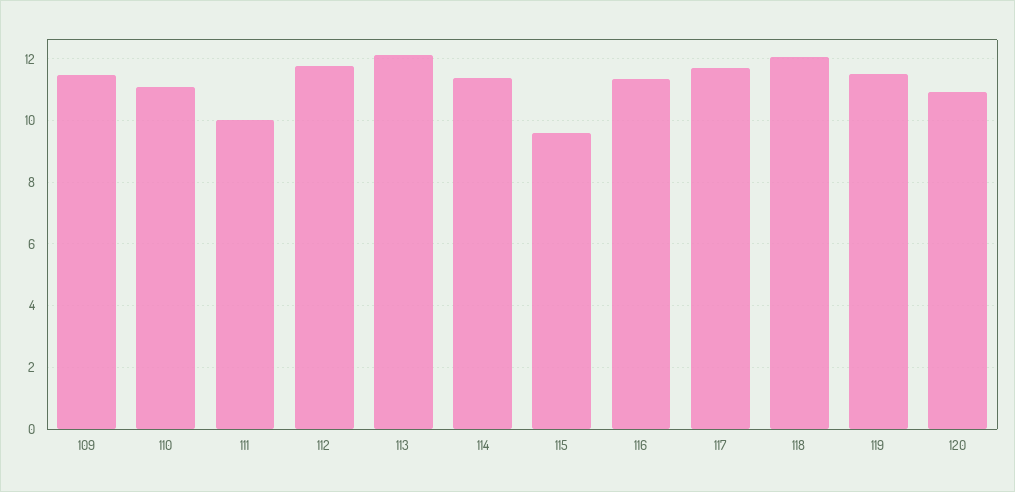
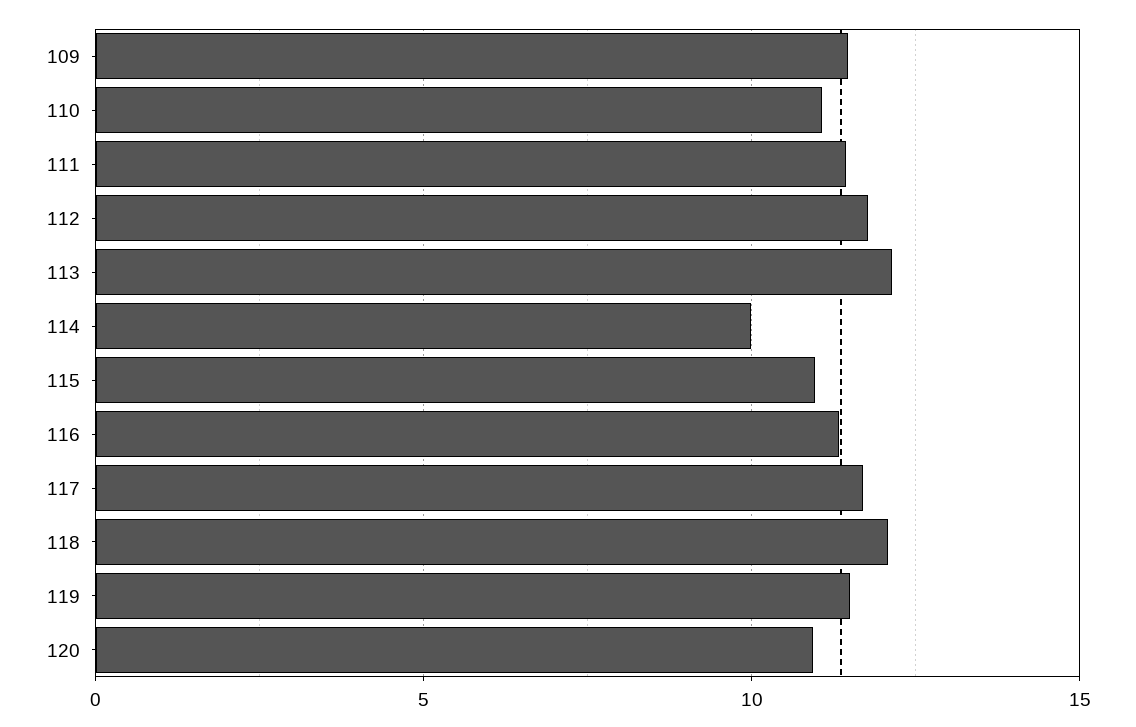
111: 10 -> 11.5
114: 11.4 -> 10
115: 9.6 -> 11

